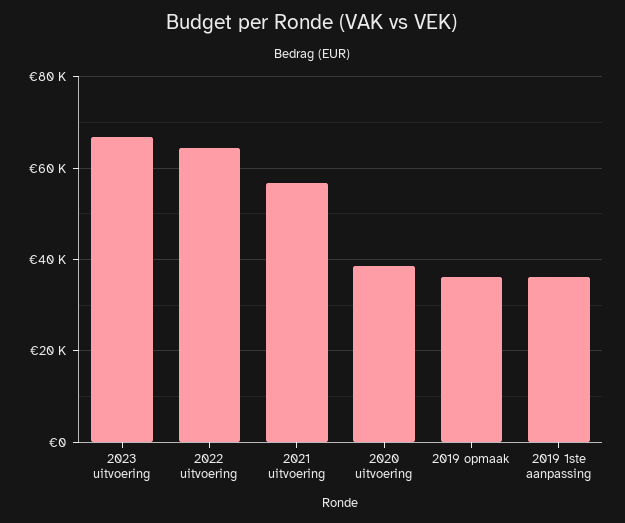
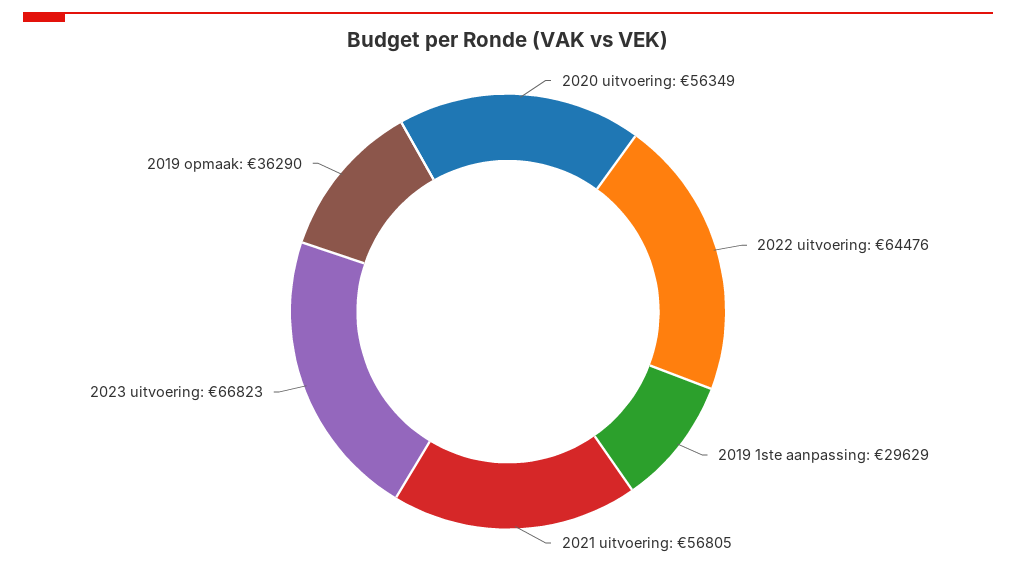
2020 uitvoering: 38000 -> 56349
2019 1ste aanpassing: 36000 -> 29629

